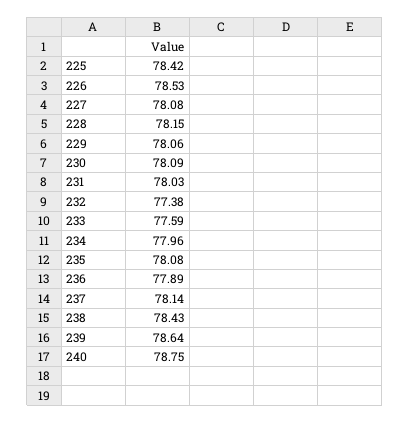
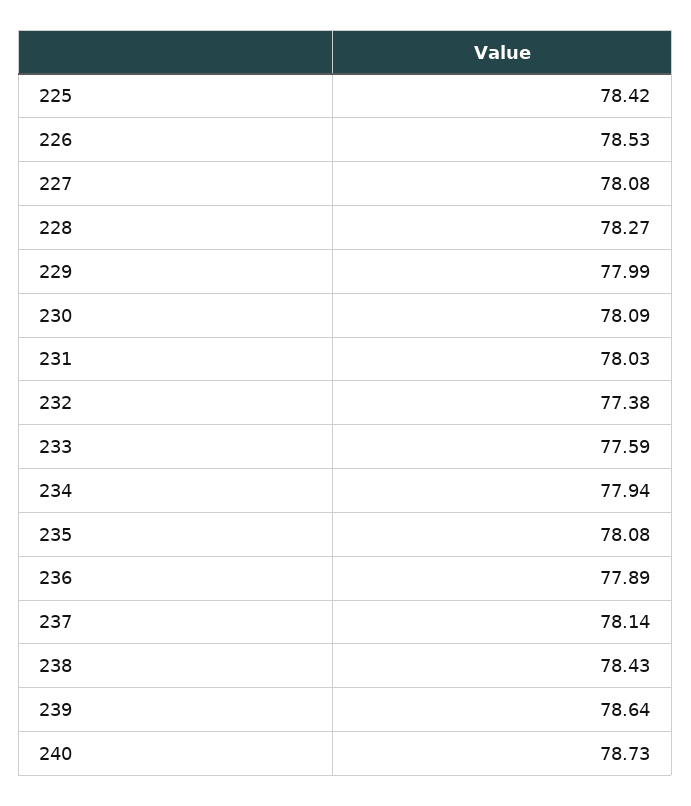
228: 78.15 -> 78.27
229: 78.06 -> 77.99
234: 77.96 -> 77.94
240: 78.75 -> 78.73

